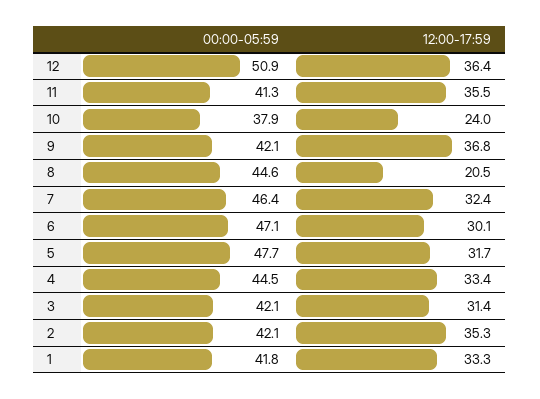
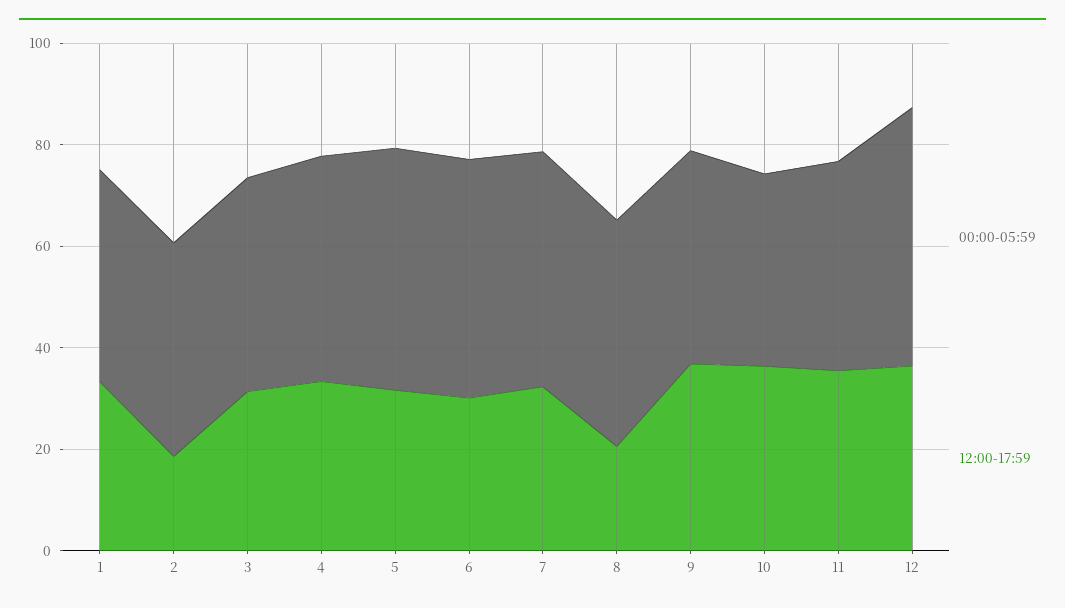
12:00-17:59, 10: 24 -> 35
12:00-17:59, 2: 35.3 -> 20

